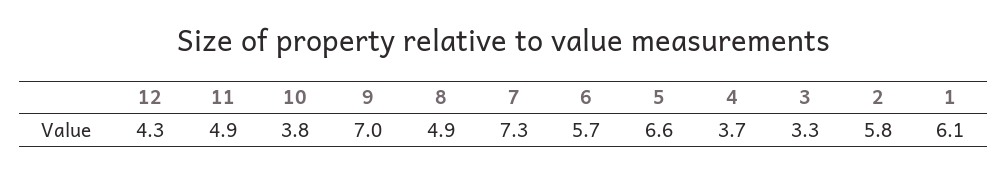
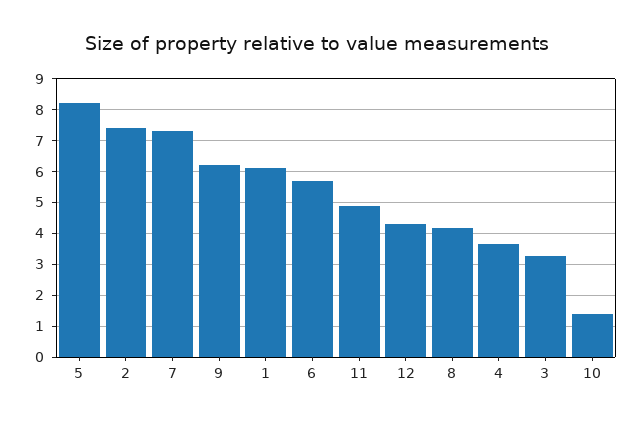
10: 3.8 -> 1.4
9: 7 -> 6.2
8: 4.9 -> 4.2
5: 6.6 -> 8.2
2: 5.8 -> 7.4

